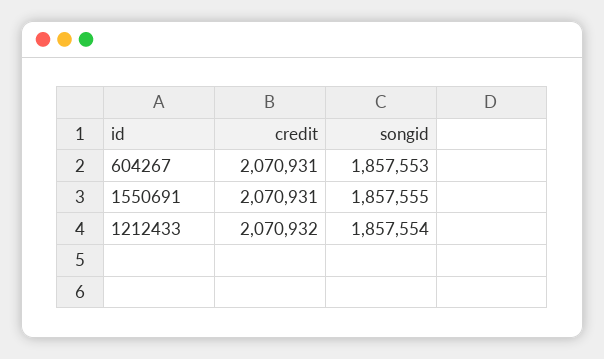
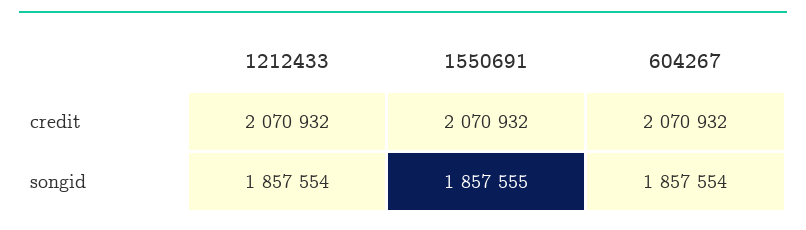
credit, 604267: 2070931 -> 2070932
songid, 604267: 1857553 -> 1857554
credit, 1550691: 2070931 -> 2070932

